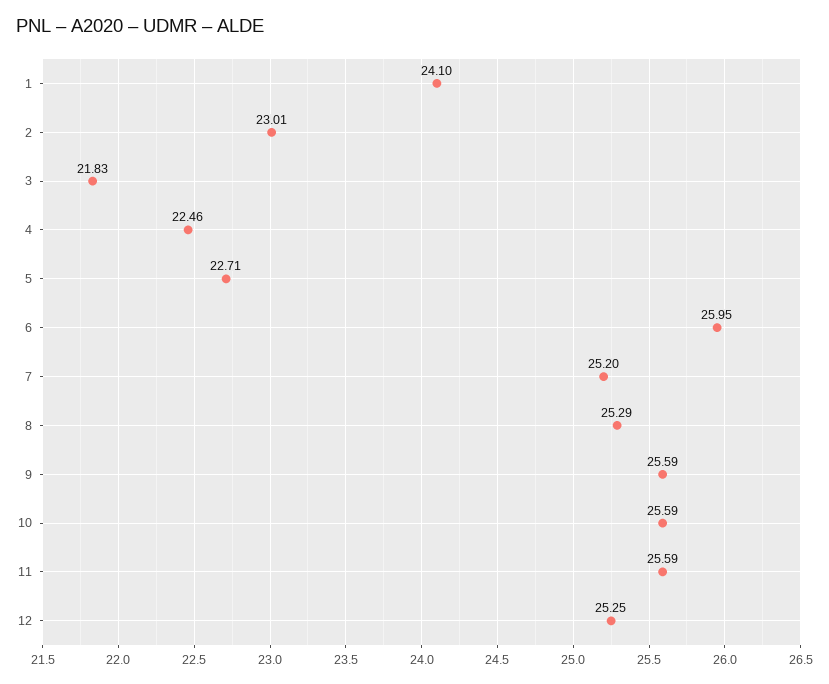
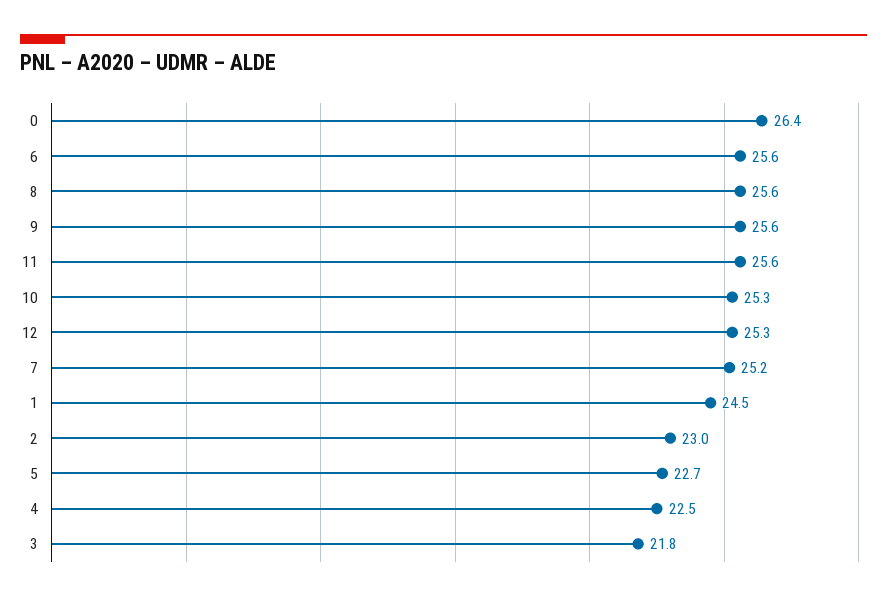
1: 24.1 -> 24.5
6: 25.95 -> 25.6
8: 25.29 -> 25.6
10: 25.59 -> 25.3
0: none -> 26.4

